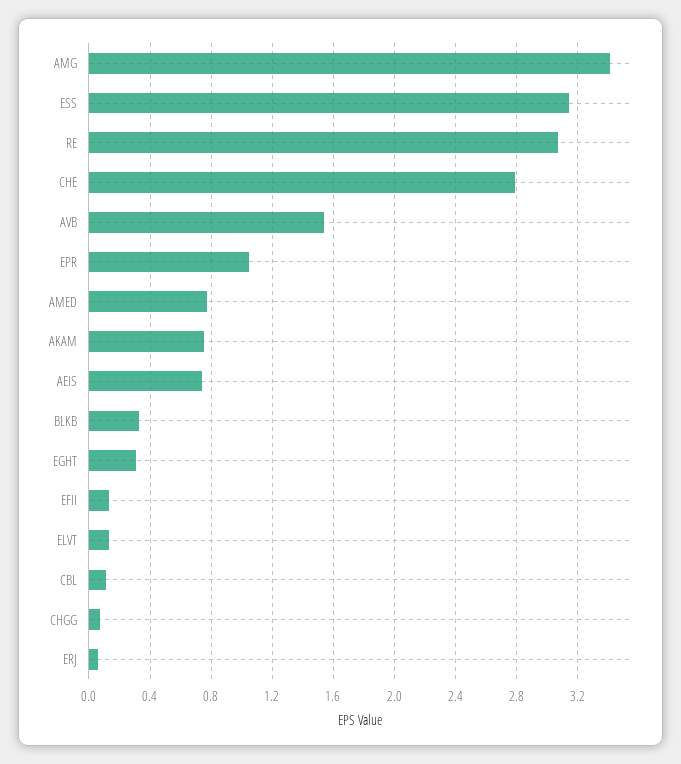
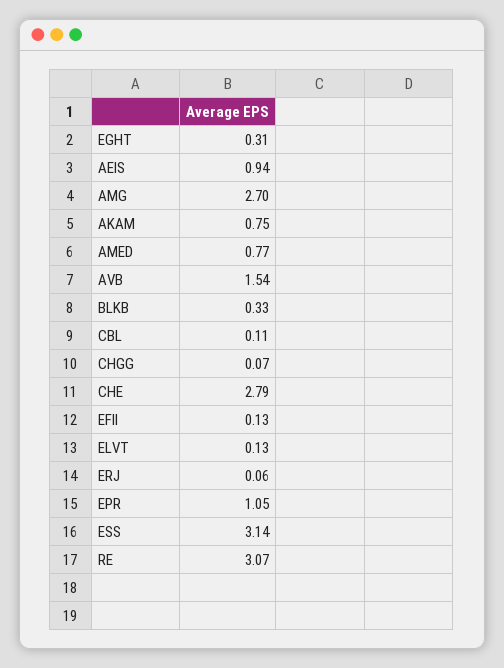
AMG: 3.4 -> 2.7
AEIS: 0.75 -> 0.94

